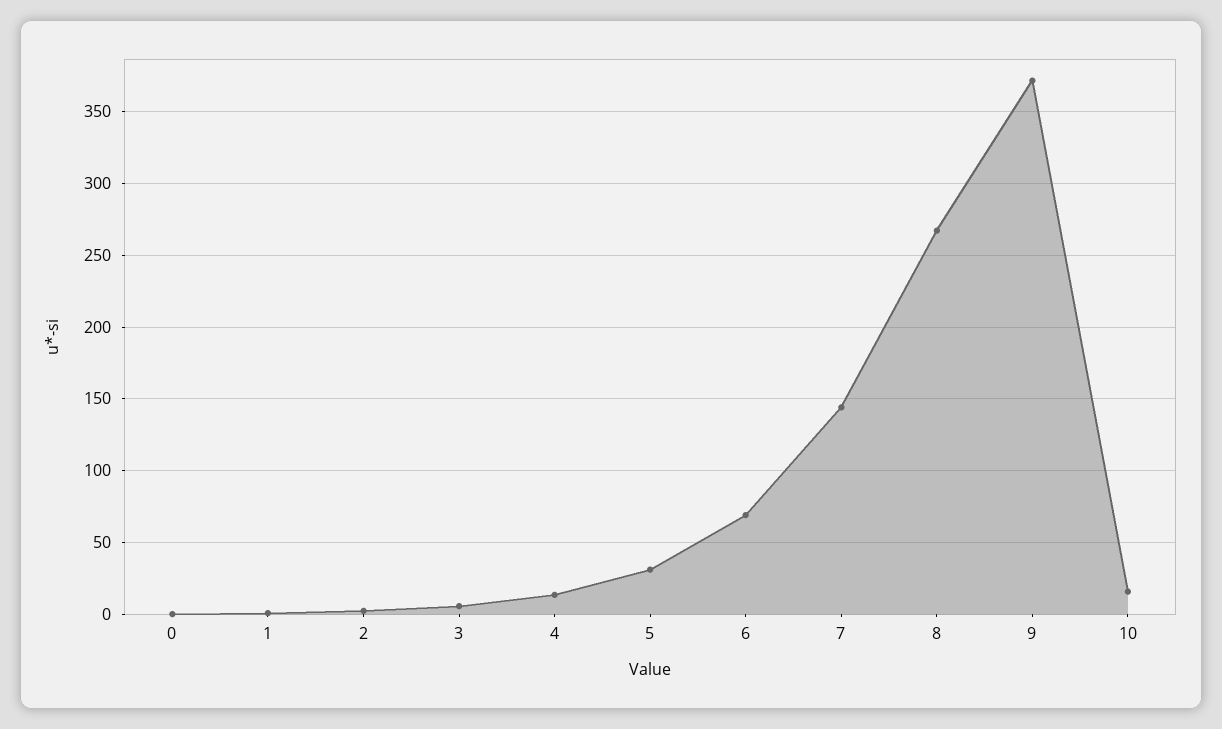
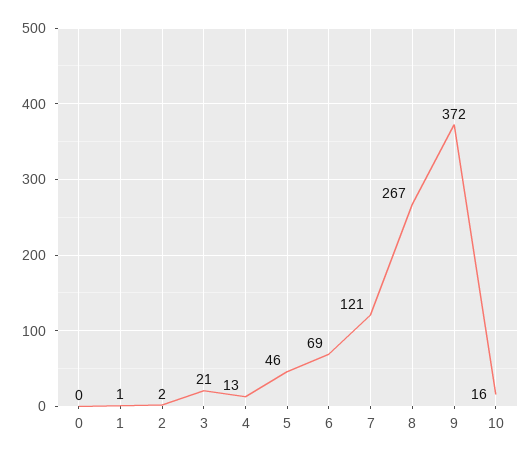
3: 5 -> 21
5: 30 -> 46
7: 145 -> 121

